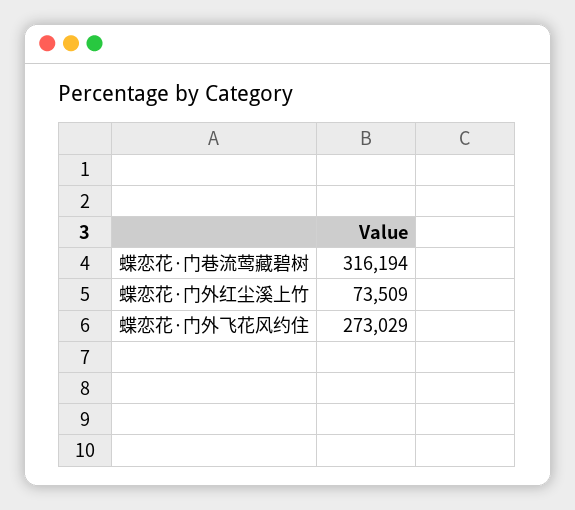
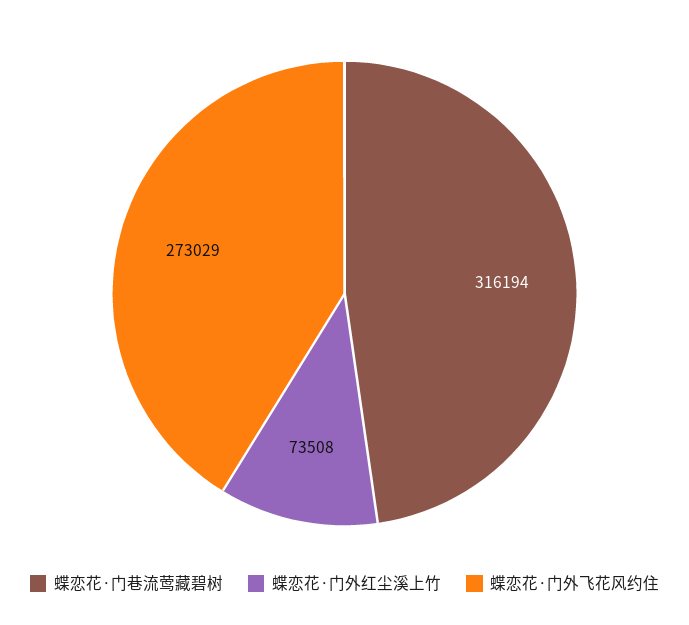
蝶恋花·门外红尘溪上竹: 73509 -> 73508

